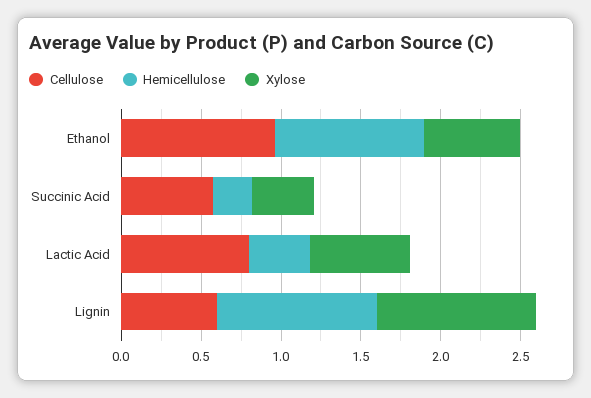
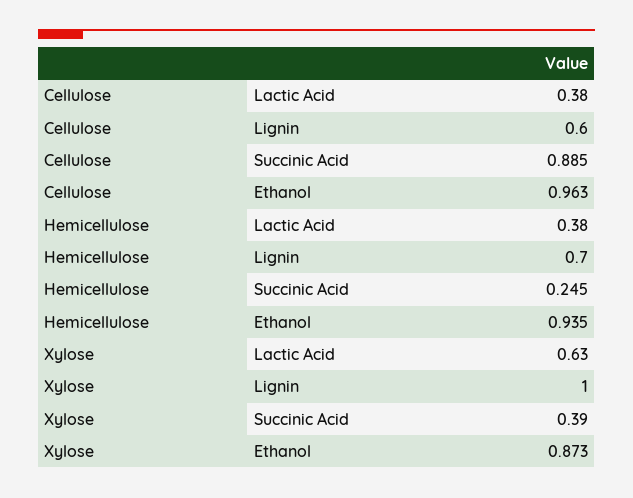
Xylose, Ethanol: 0.6 -> 0.873
Cellulose, Succinic Acid: 0.6 -> 0.885
Cellulose, Lactic Acid: 0.8 -> 0.38
Hemicellulose, Lignin: 1 -> 0.7

